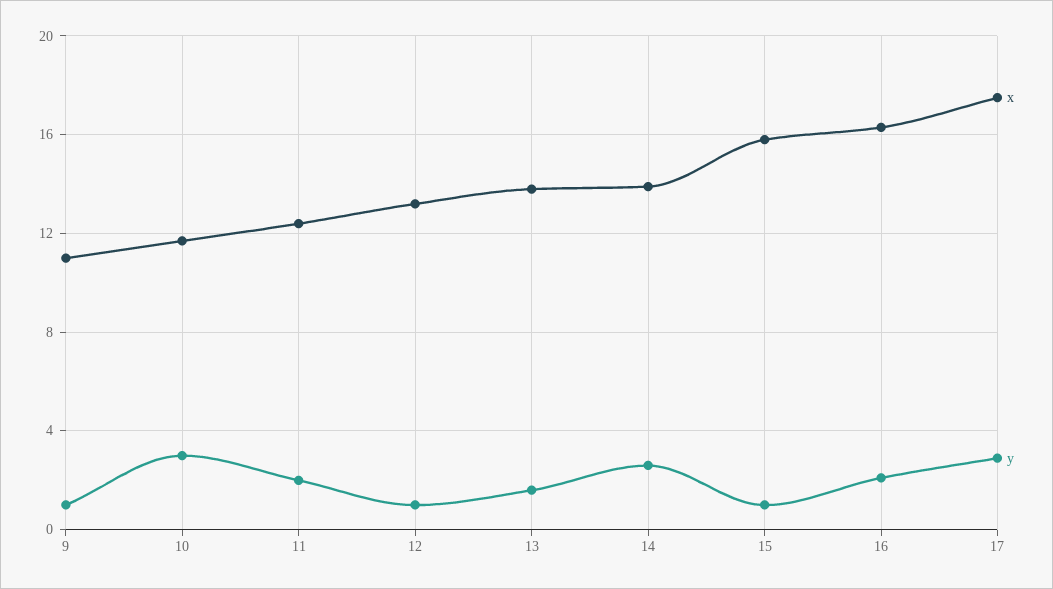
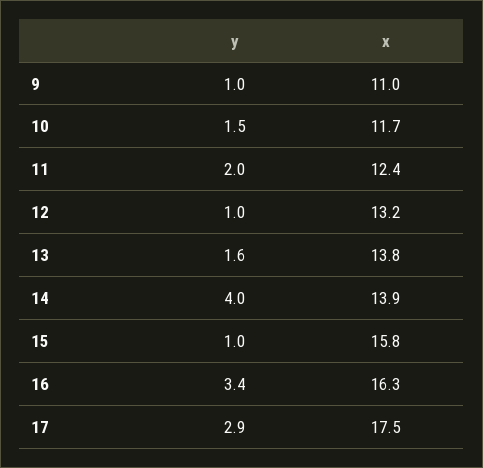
y, 10: 3 -> 1.5
y, 14: 2.5 -> 4
y, 16: 2 -> 3.4

